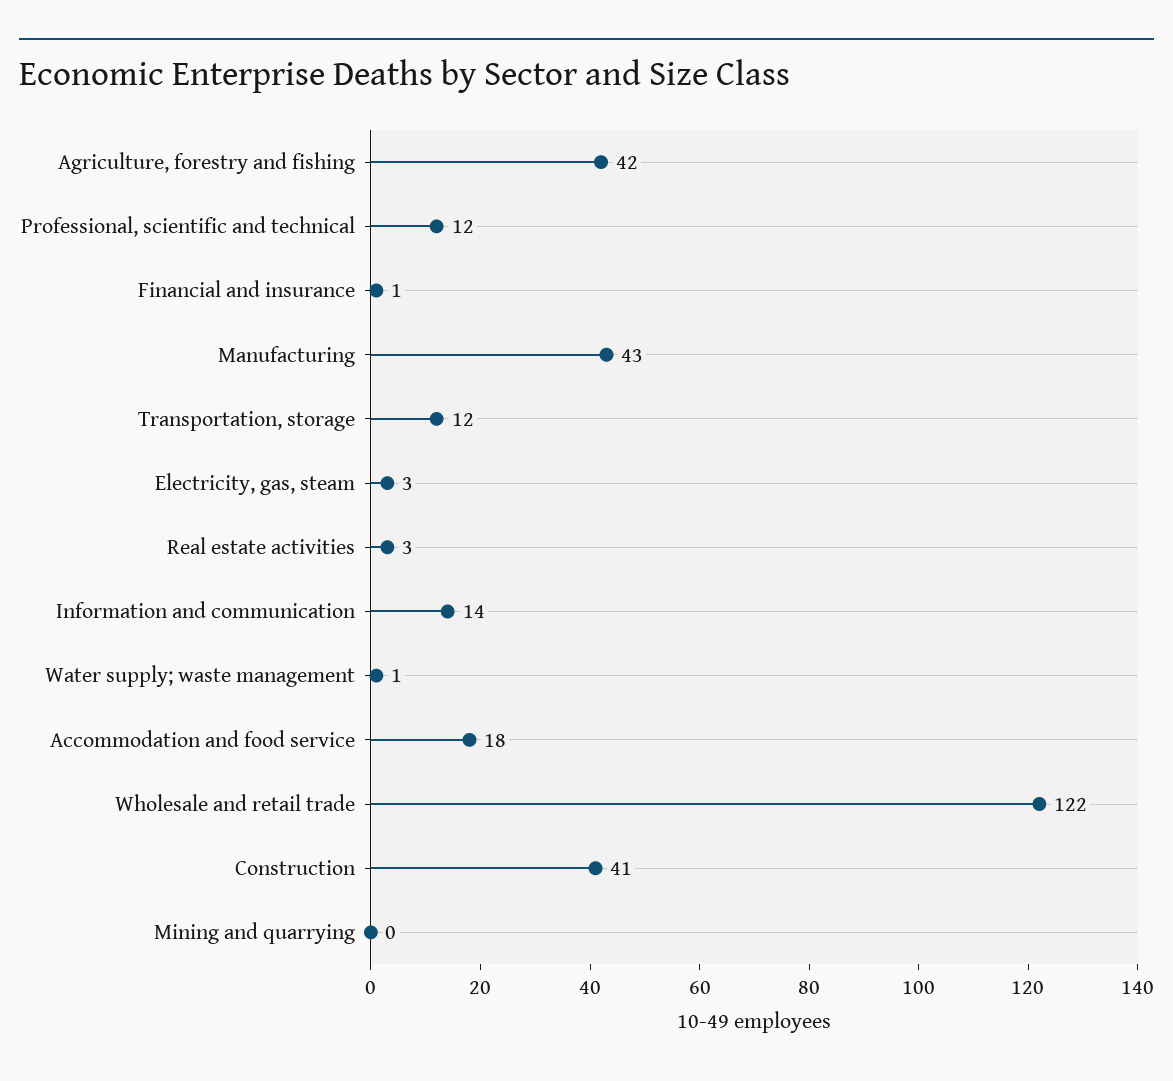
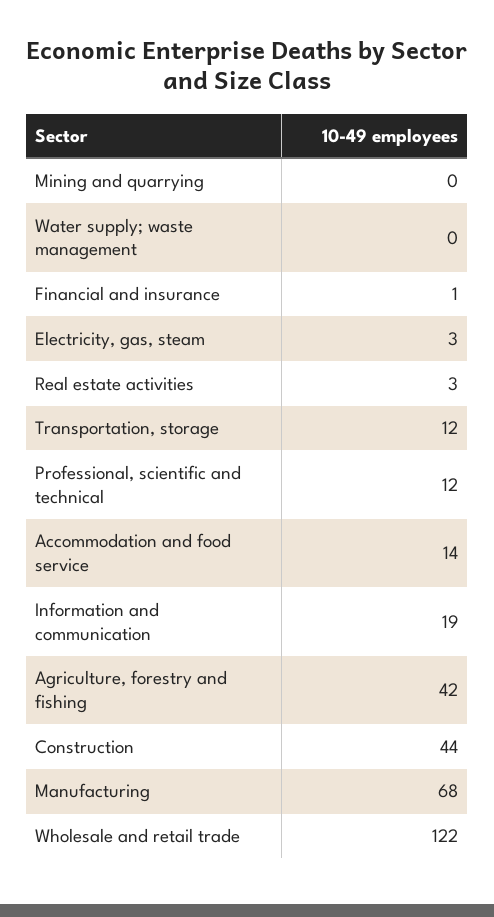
Manufacturing: 43 -> 68
Information and communication: 14 -> 19
Water supply; waste management: 1 -> 0
Accommodation and food service: 18 -> 14
Construction: 41 -> 44

